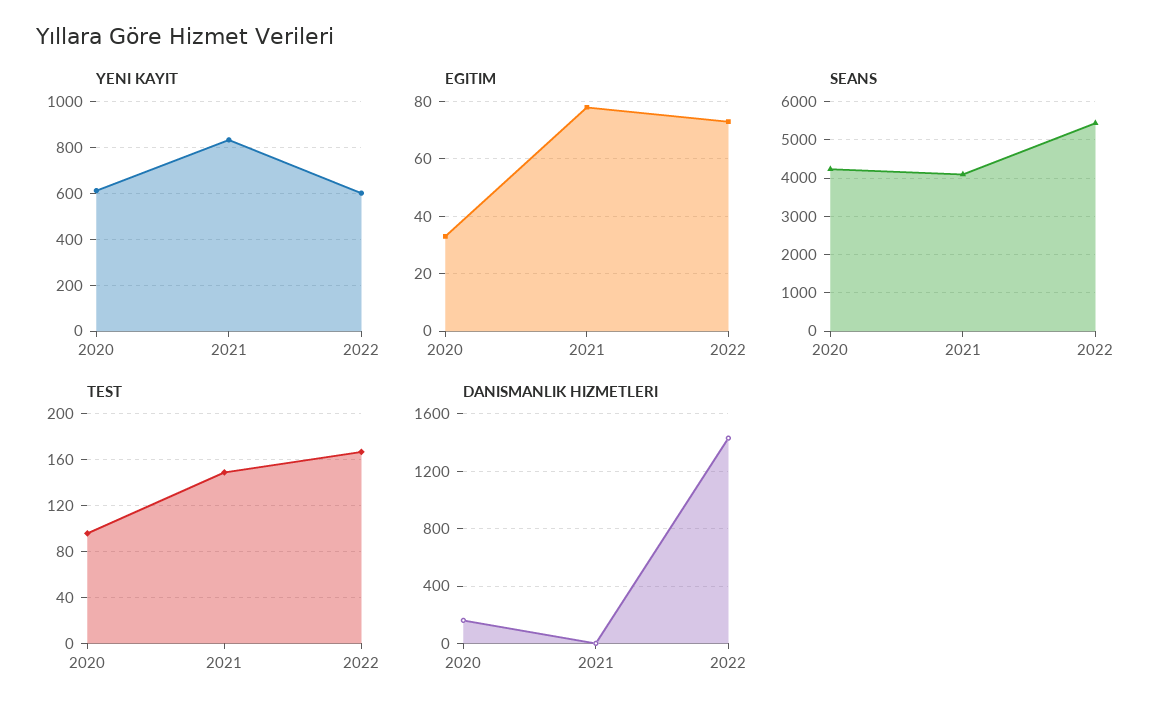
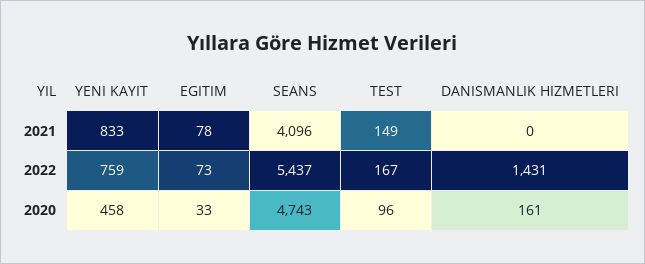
YENI KAYIT, 2020: 600 -> 458
YENI KAYIT, 2022: 600 -> 759
SEANS, 2020: 4200 -> 4743

